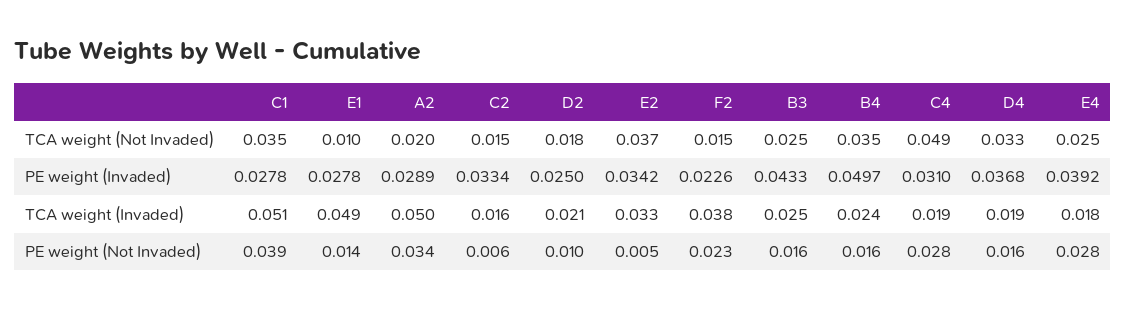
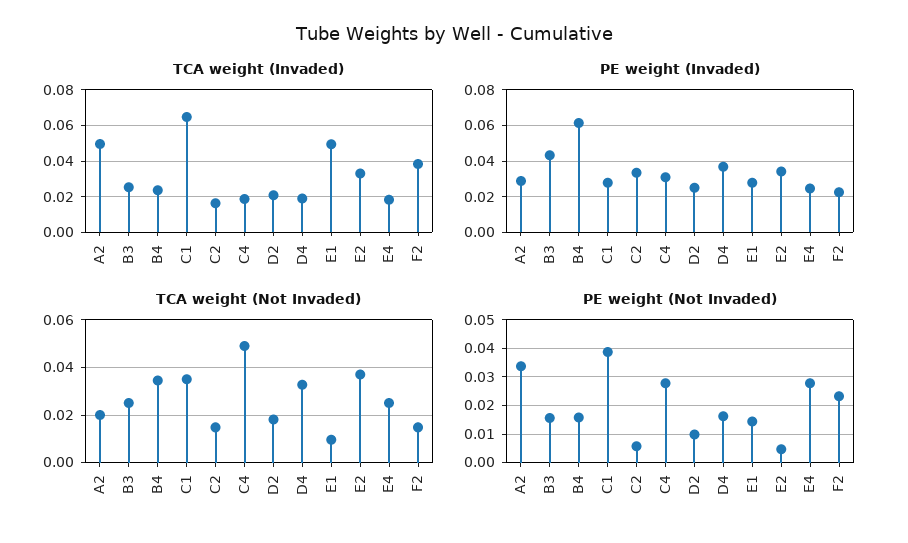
PE weight (Invaded), B4: 0.0497 -> 0.06
PE weight (Invaded), E4: 0.0392 -> 0.025
TCA weight (Invaded), C1: 0.051 -> 0.065

